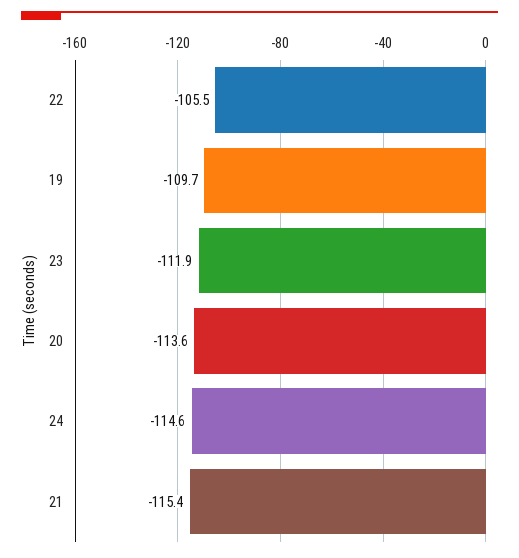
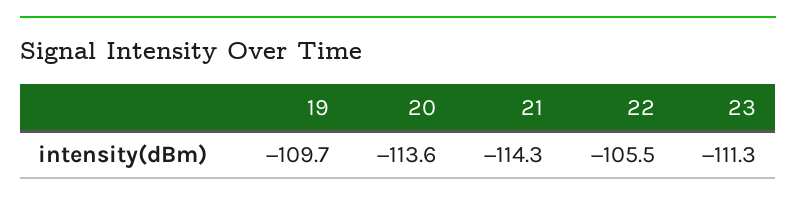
23: -111.9 -> -111.3
24: -114.6 -> none
21: -115.4 -> -114.3

